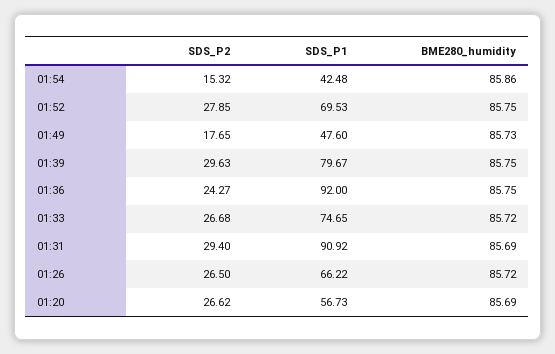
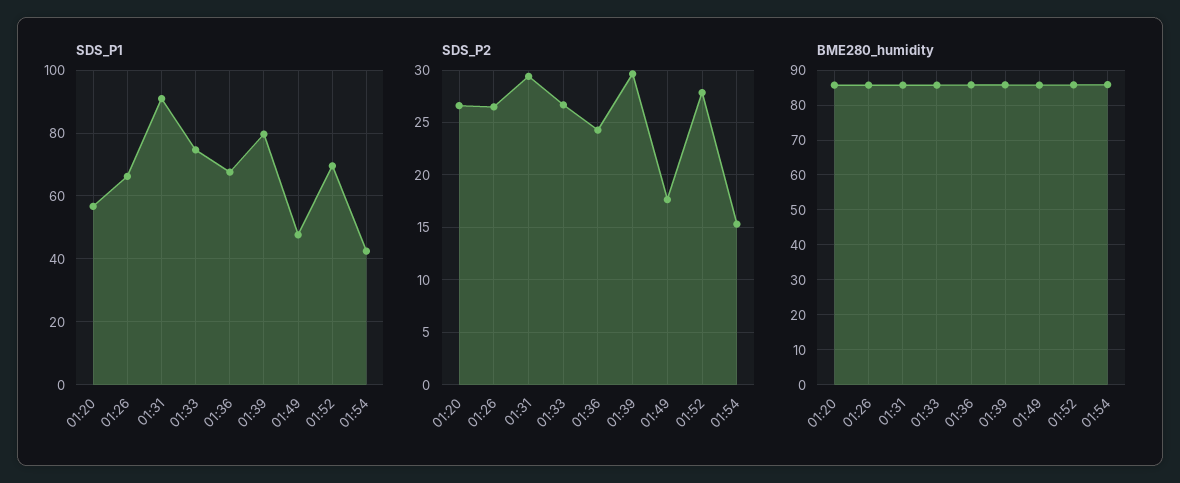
SDS_P1, 01:36: 92 -> 68

